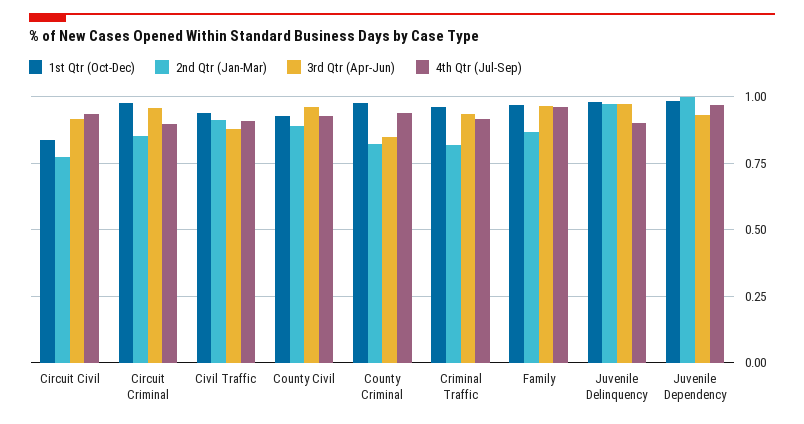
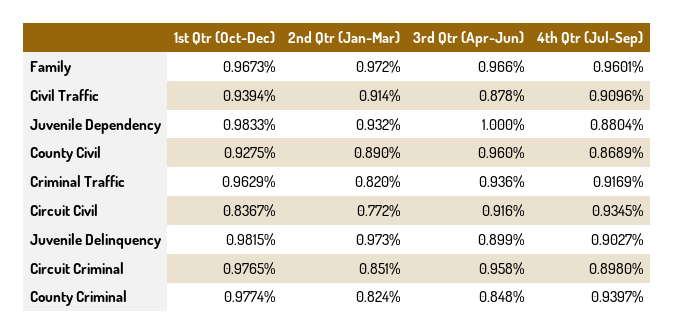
4th Qtr (Jul-Sep), County Civil: 0.925 -> 0.8689
2nd Qtr (Jan-Mar), Family: 0.875 -> 0.972
3rd Qtr (Apr-Jun), Juvenile Delinquency: 0.975 -> 0.899
2nd Qtr (Jan-Mar), Juvenile Dependency: 1 -> 0.932
3rd Qtr (Apr-Jun), Juvenile Dependency: 0.925 -> 1
4th Qtr (Jul-Sep), Juvenile Dependency: 0.975 -> 0.8804

